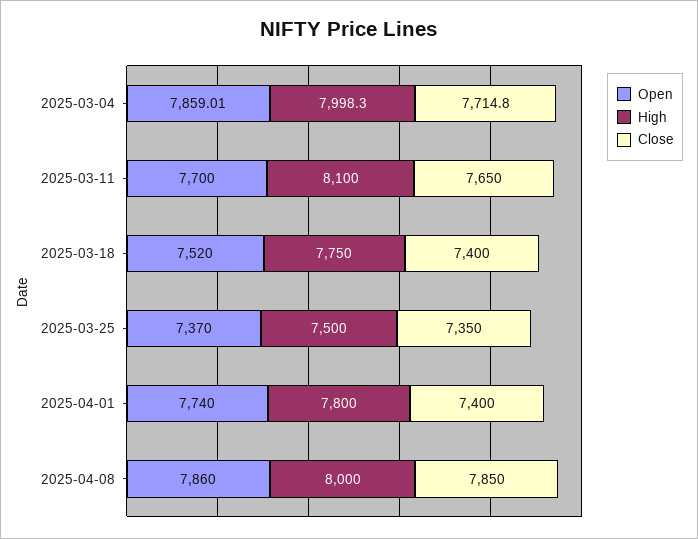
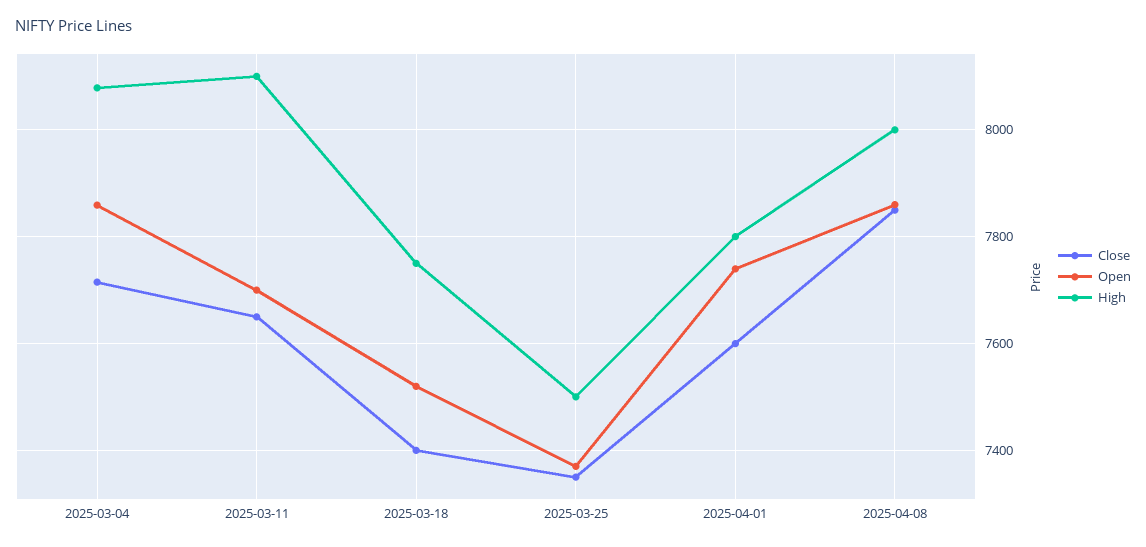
High, 2025-03-04: 7998.3 -> 8080
Close, 2025-04-01: 7400 -> 7600

